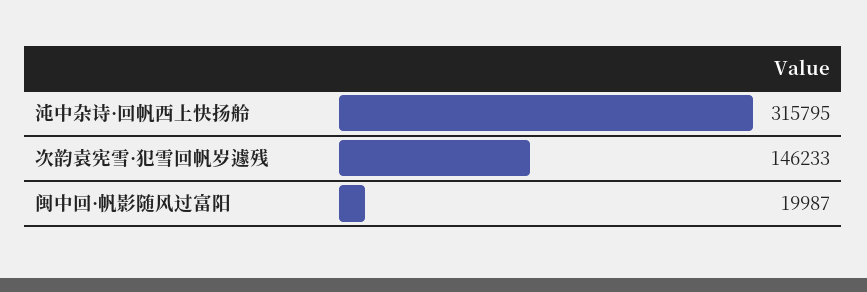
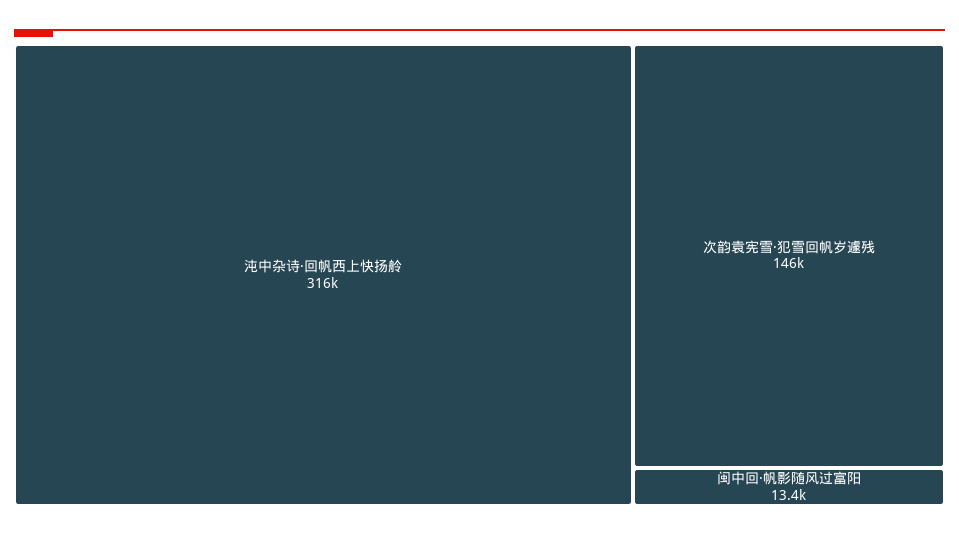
闽中回·帆影随风过富阳: 19987 -> 13400

